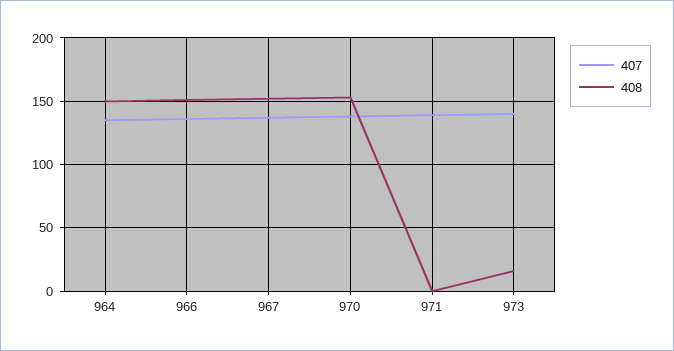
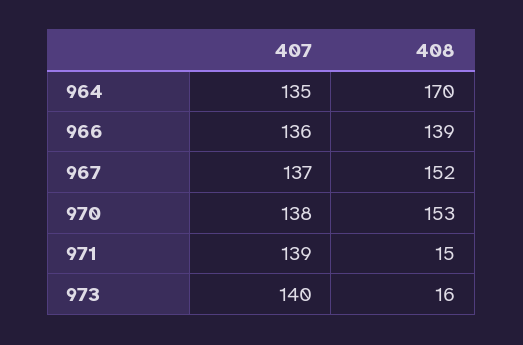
408, 964: 150 -> 170
408, 966: 150 -> 139
408, 971: 0 -> 15

